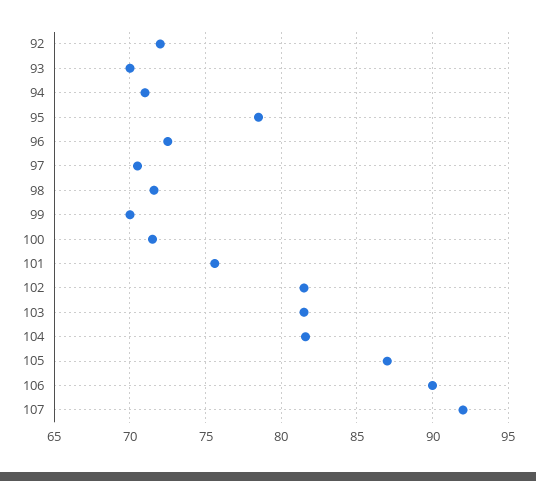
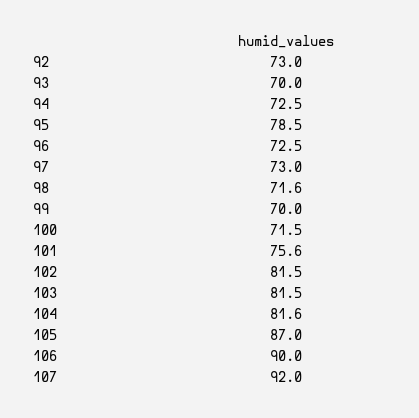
92: 72 -> 73
94: 71 -> 72.5
97: 70.5 -> 73

